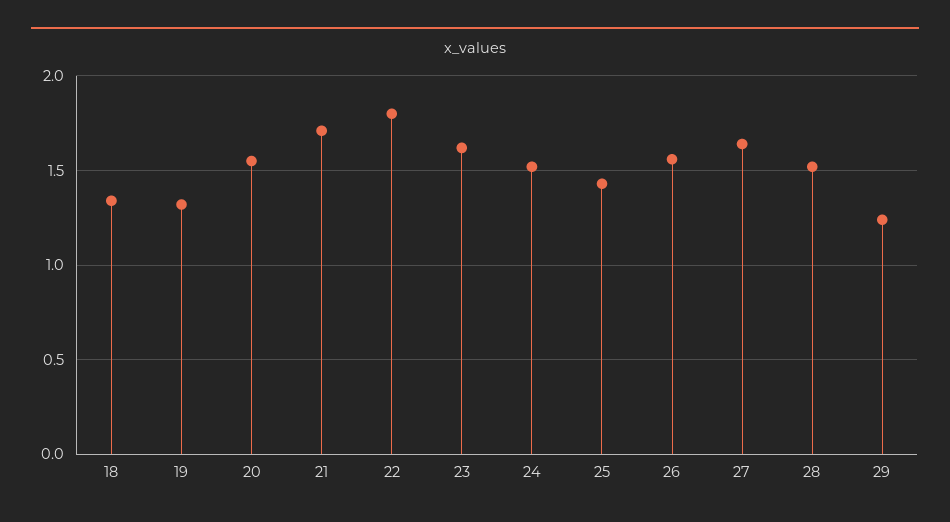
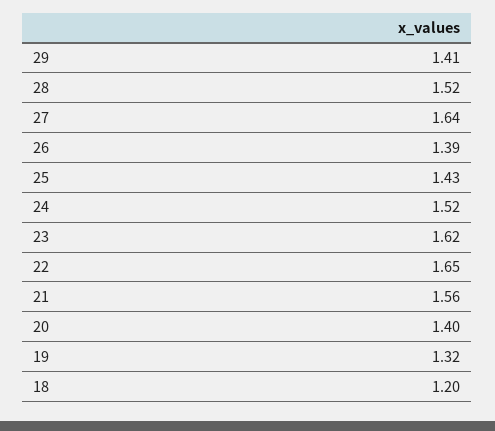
18: 1.35 -> 1.2
20: 1.55 -> 1.4
21: 1.7 -> 1.56
22: 1.8 -> 1.65
26: 1.55 -> 1.39
29: 1.25 -> 1.41

